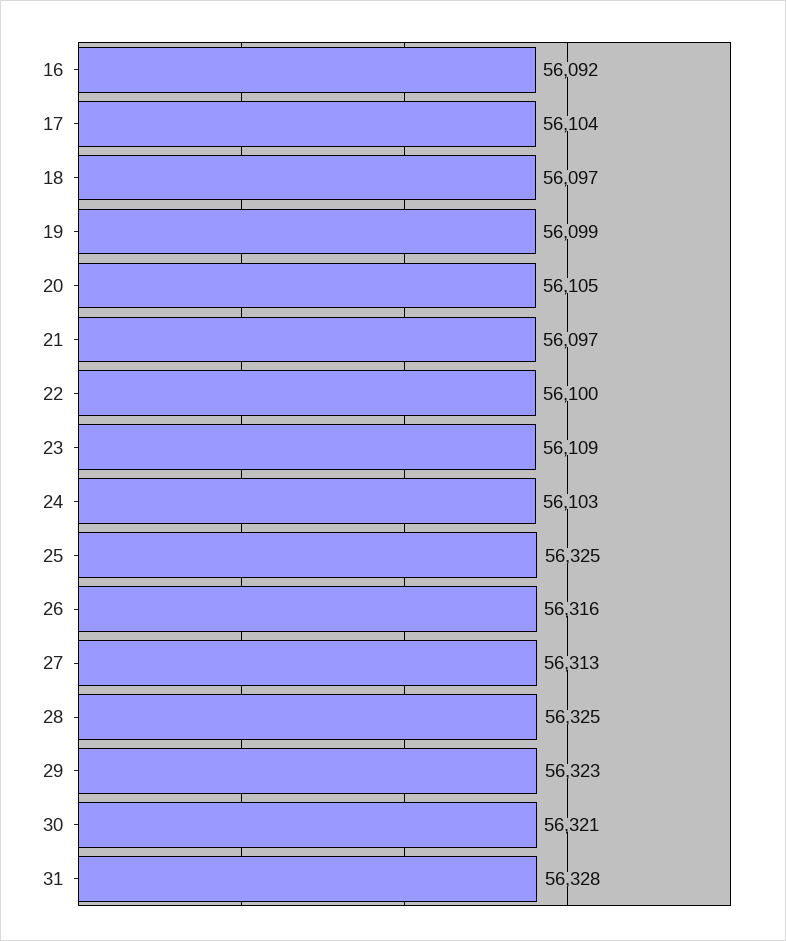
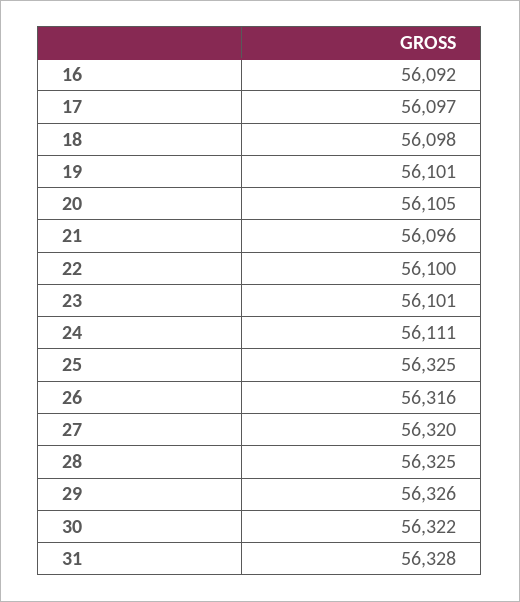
17: 56104 -> 56097
18: 56097 -> 56098
19: 56099 -> 56101
21: 56097 -> 56096
23: 56109 -> 56101
24: 56103 -> 56111
27: 56313 -> 56320
29: 56323 -> 56326
30: 56321 -> 56322

